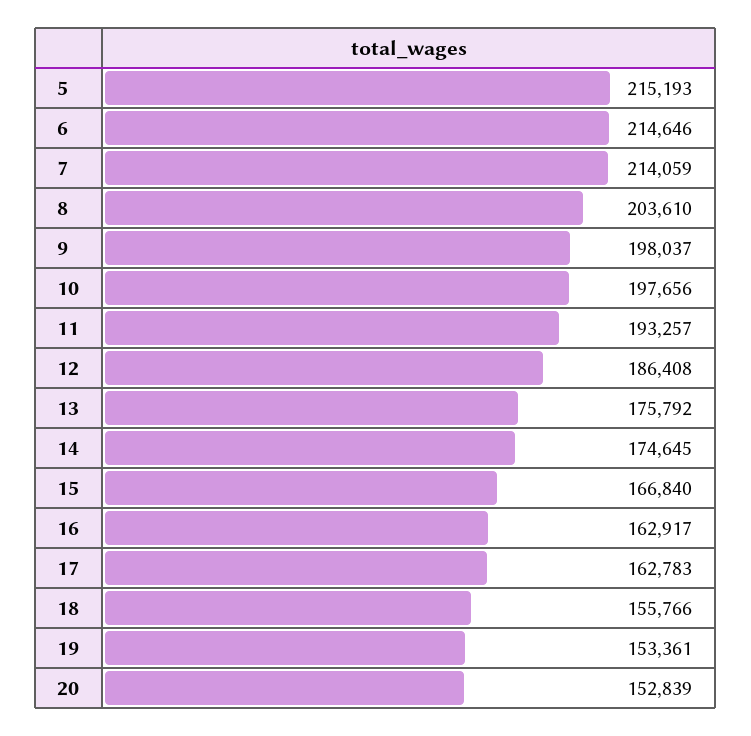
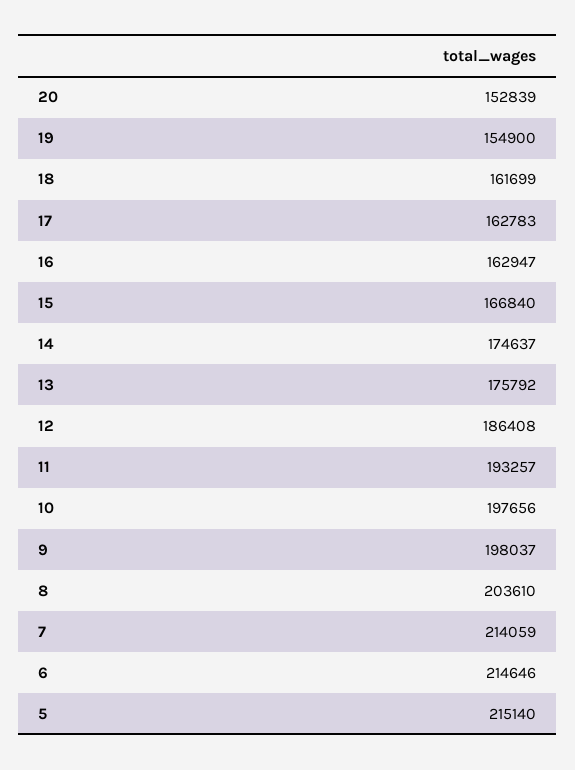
5: 215193 -> 215140
14: 174645 -> 174637
16: 162917 -> 162947
18: 155766 -> 161699
19: 153361 -> 154900

